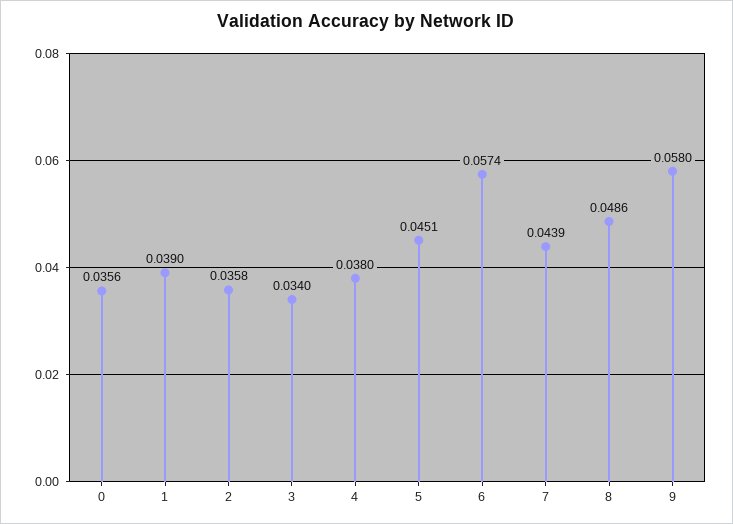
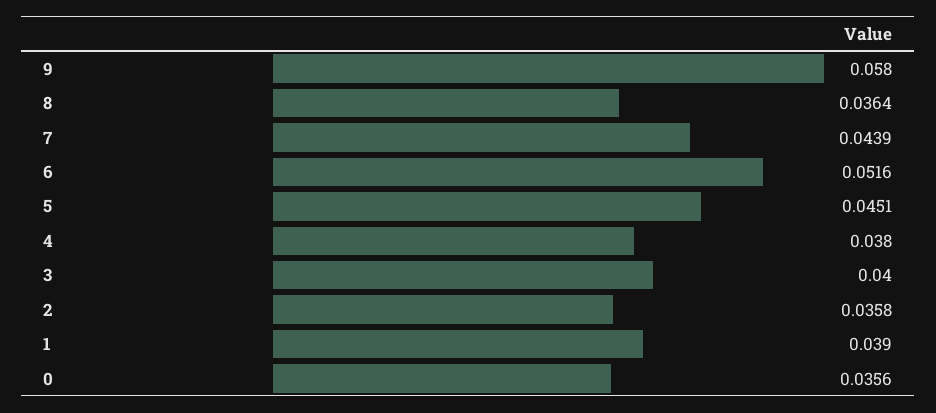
3: 0.034 -> 0.04
6: 0.0574 -> 0.0516
8: 0.0486 -> 0.0364

